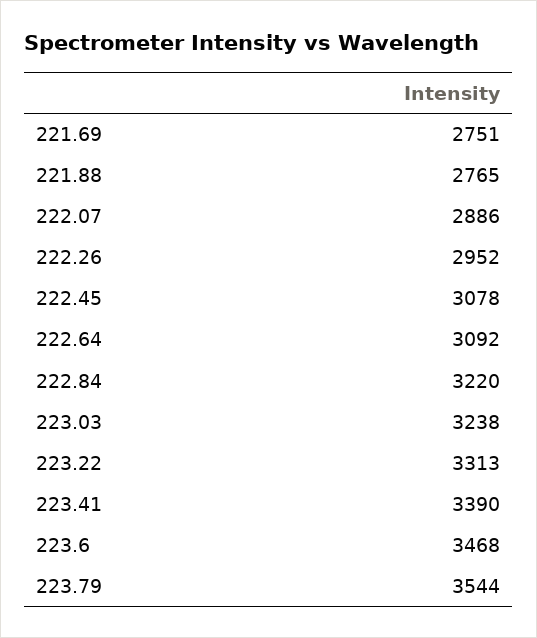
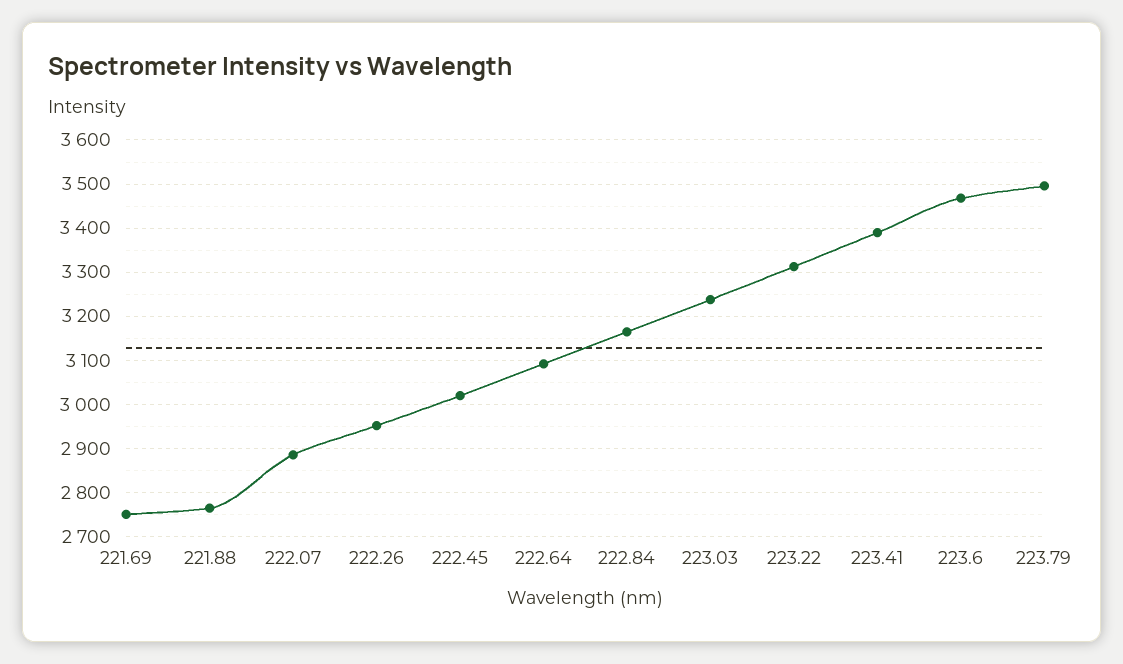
222.45: 3078 -> 3020
222.84: 3220 -> 3160
223.79: 3544 -> 3500

